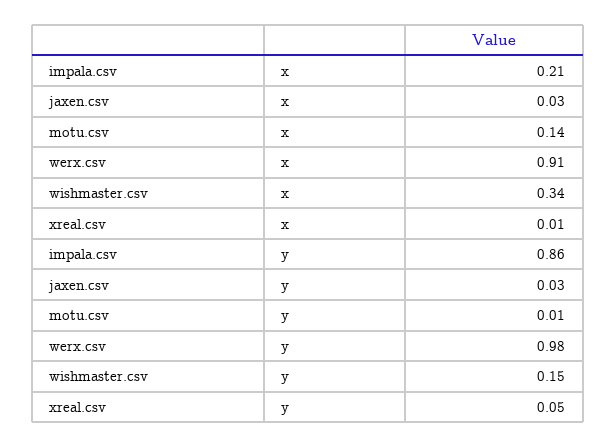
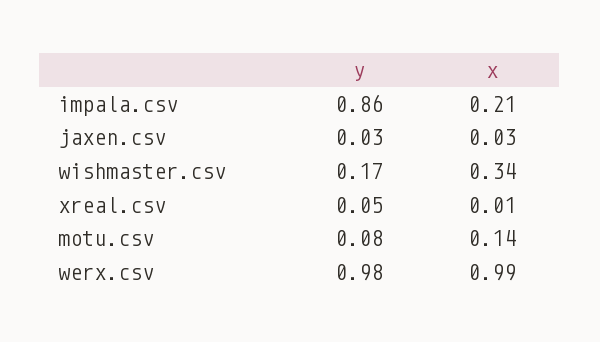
werx.csv, x: 0.91 -> 0.99
motu.csv, y: 0.01 -> 0.08
wishmaster.csv, y: 0.15 -> 0.17

